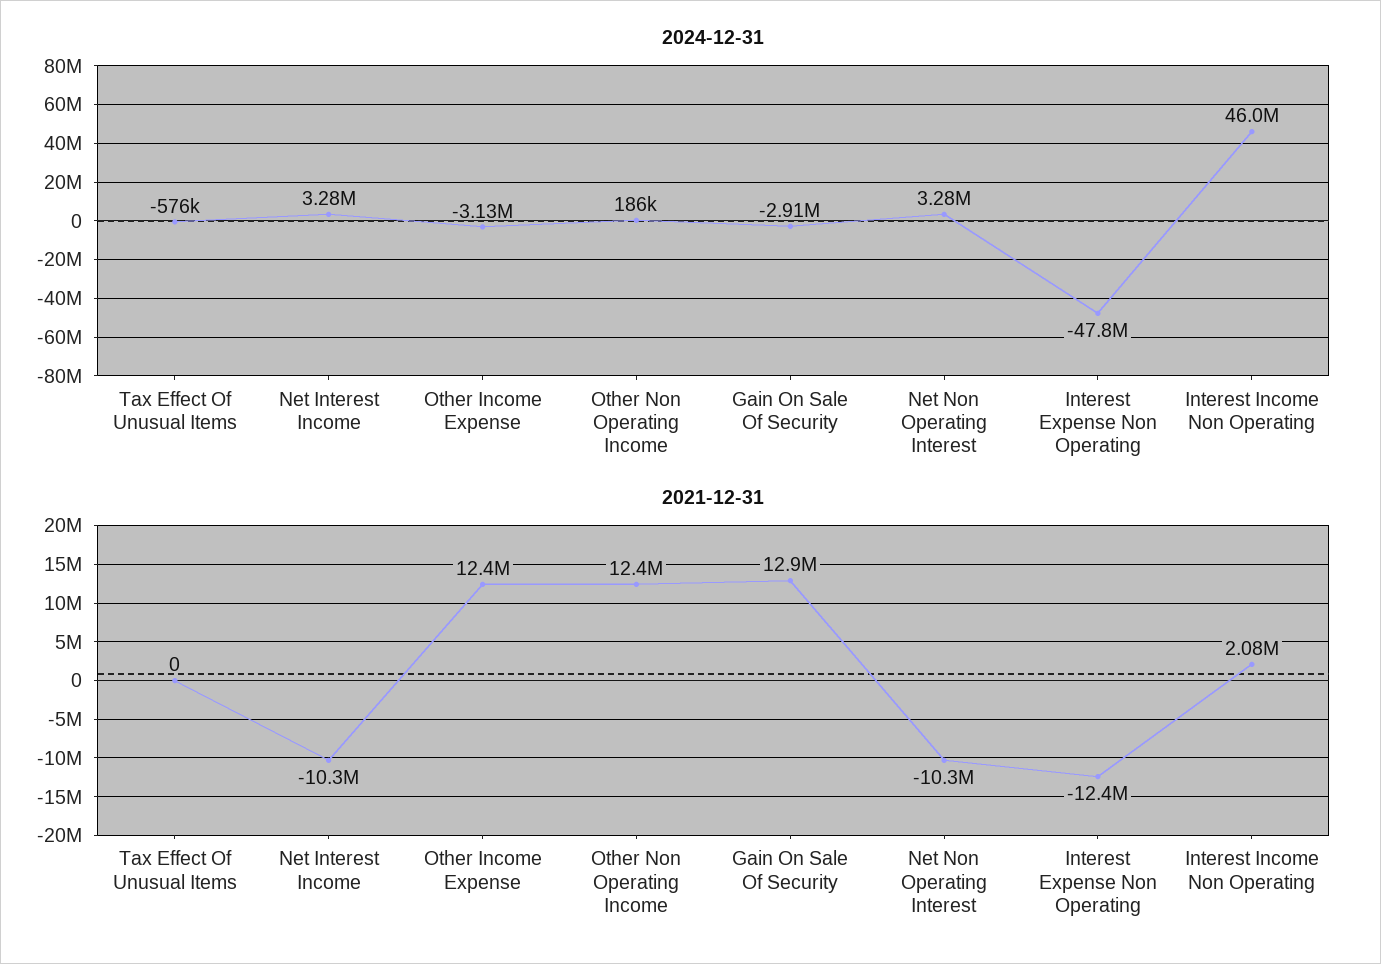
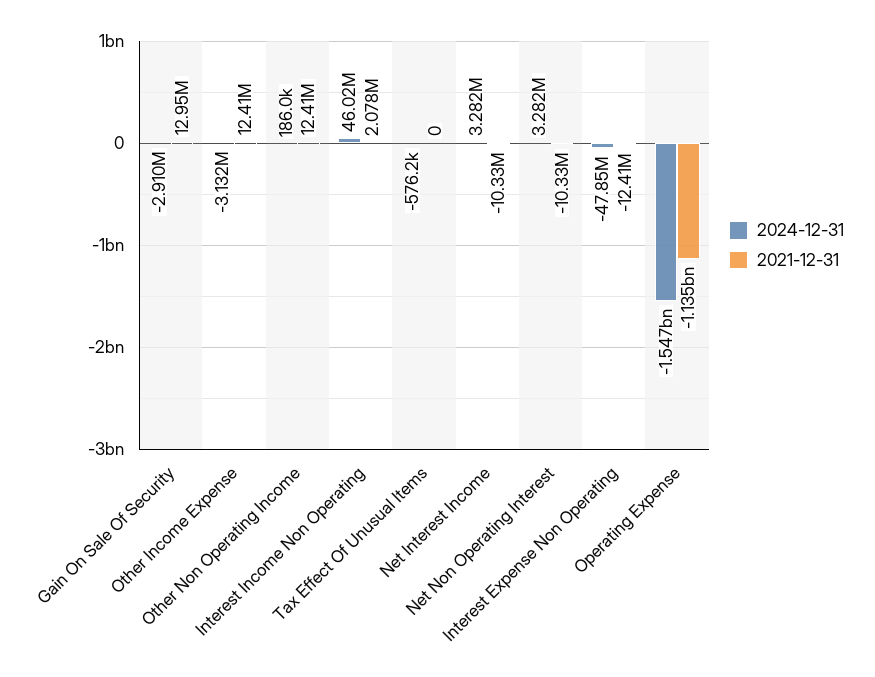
2024-12-31, Operating Expense: none -> -1547000000
2021-12-31, Operating Expense: none -> -1135000000

